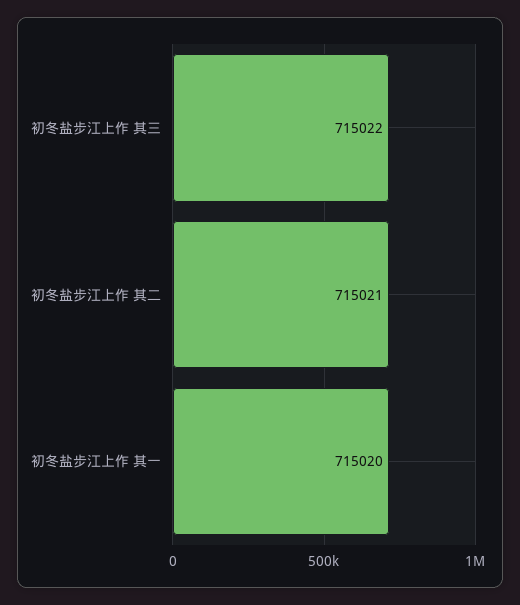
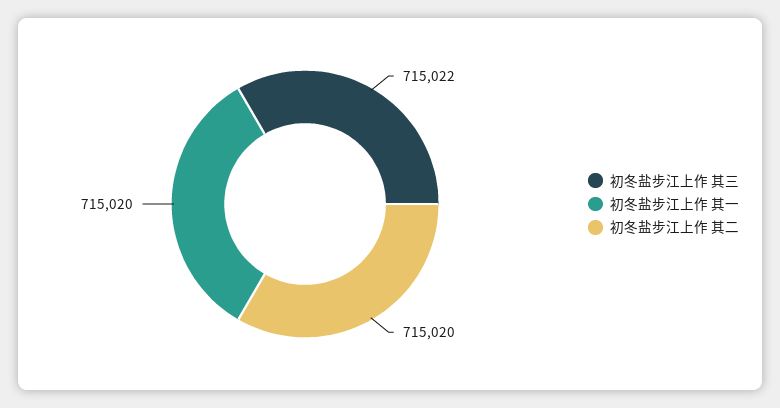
初冬盐步江上作 其二: 715021 -> 715020

